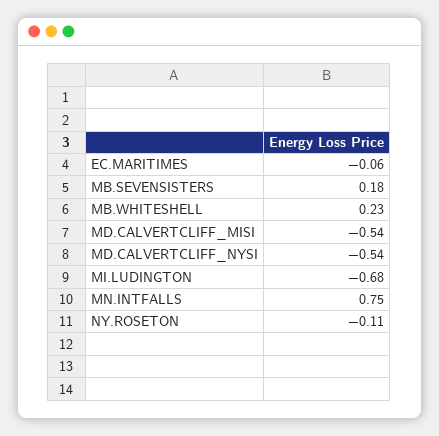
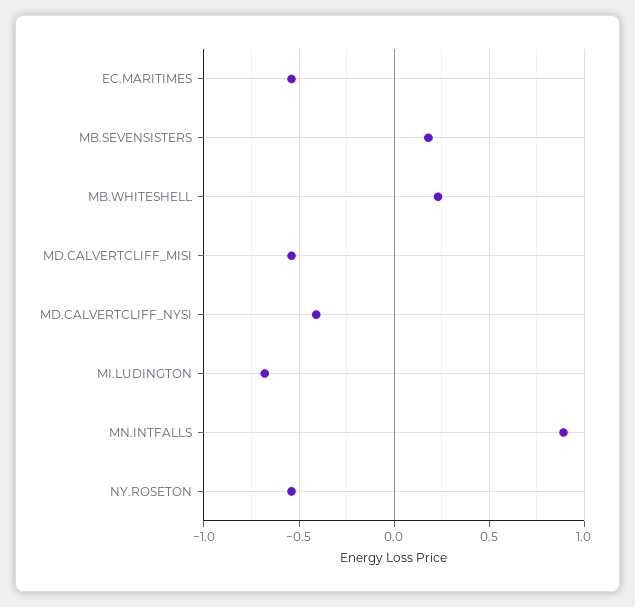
EC.MARITIMES: -0.06 -> -0.55
MD.CALVERTCLIFF_NYSI: -0.54 -> -0.4
MN.INTFALLS: 0.75 -> 0.9
NY.ROSETON: -0.11 -> -0.55

